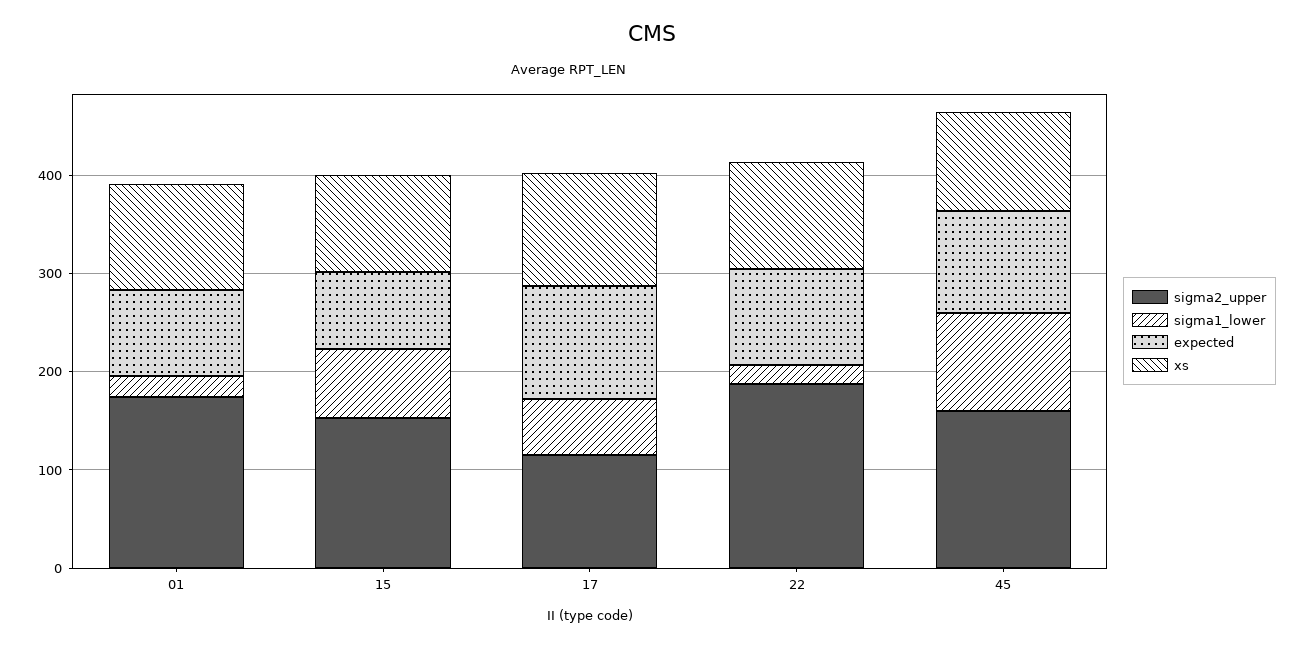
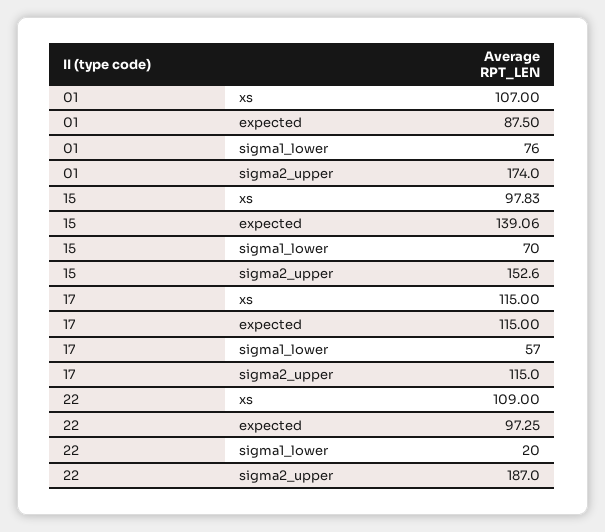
sigma1_lower, 01: 20 -> 76
expected, 15: 80 -> 139.06
sigma2_upper, 45: 160 -> none
sigma1_lower, 45: 100 -> none
expected, 45: 100 -> none
xs, 45: 100 -> none

